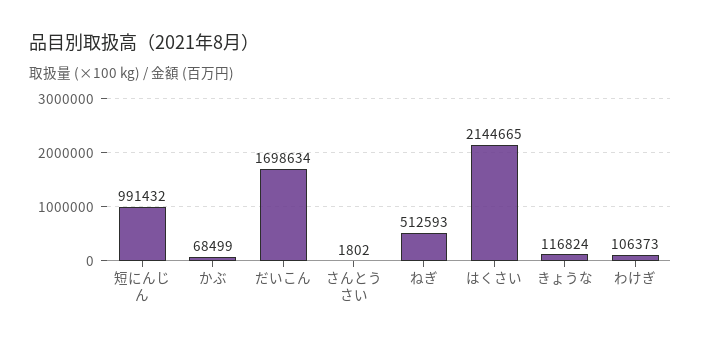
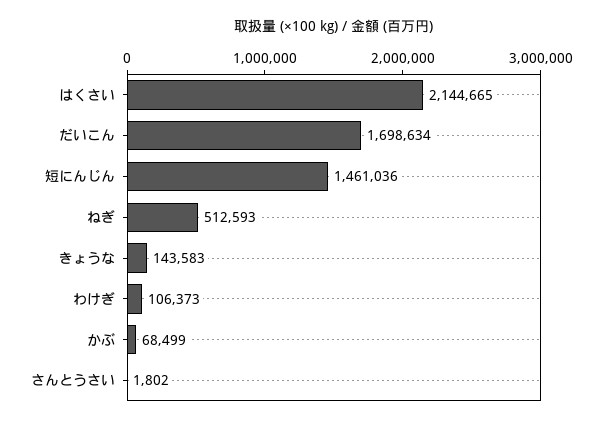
短にんじん: 991432 -> 1461036
きょうな: 116824 -> 143583

